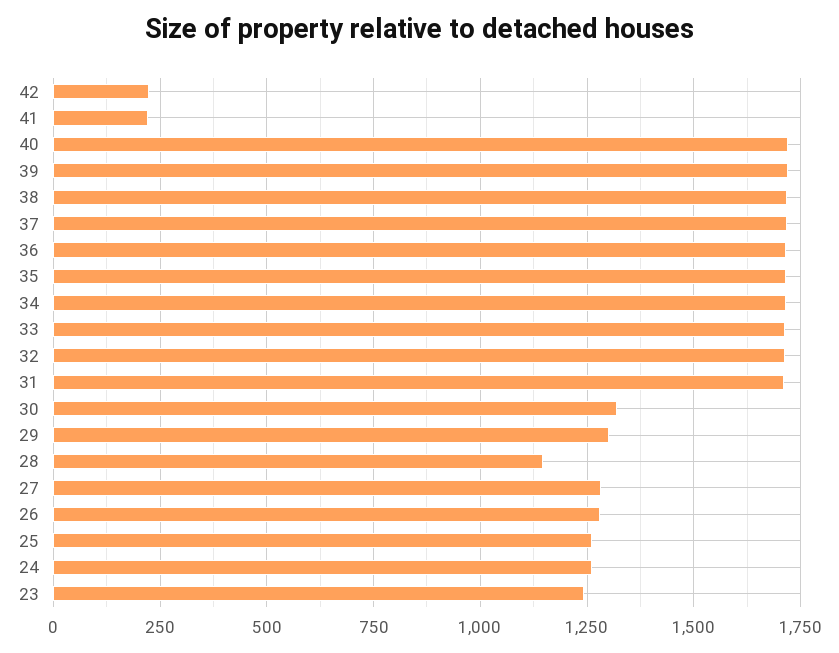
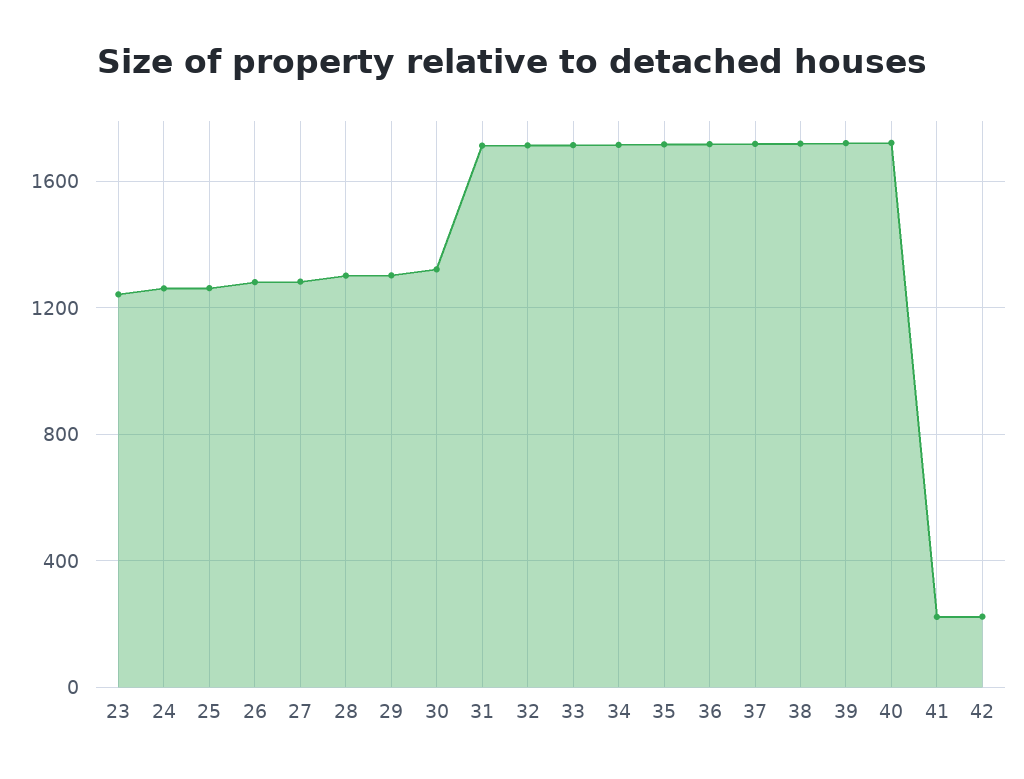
28: 1150 -> 1300

